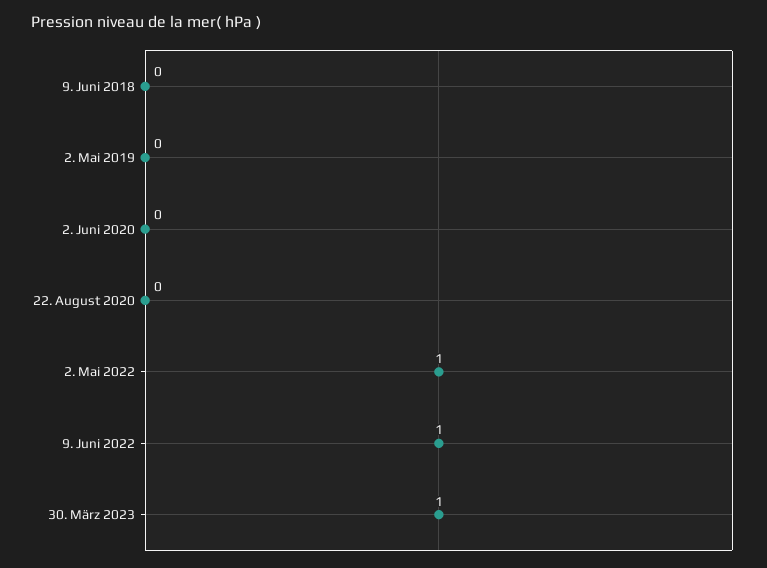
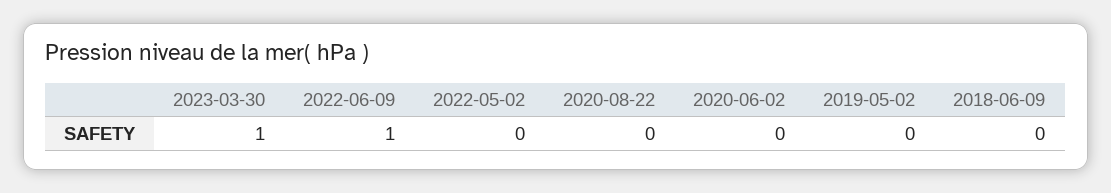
2. Mai 2022: 1 -> 0

